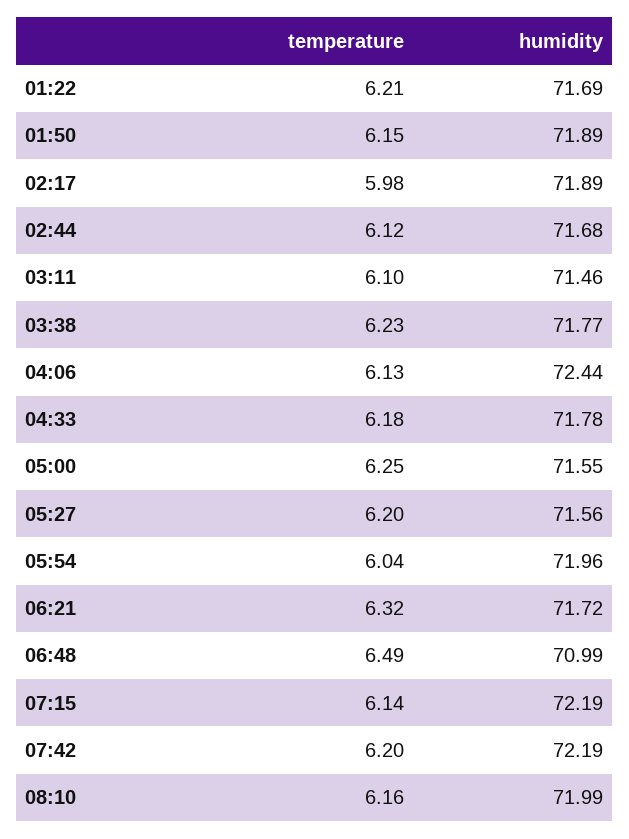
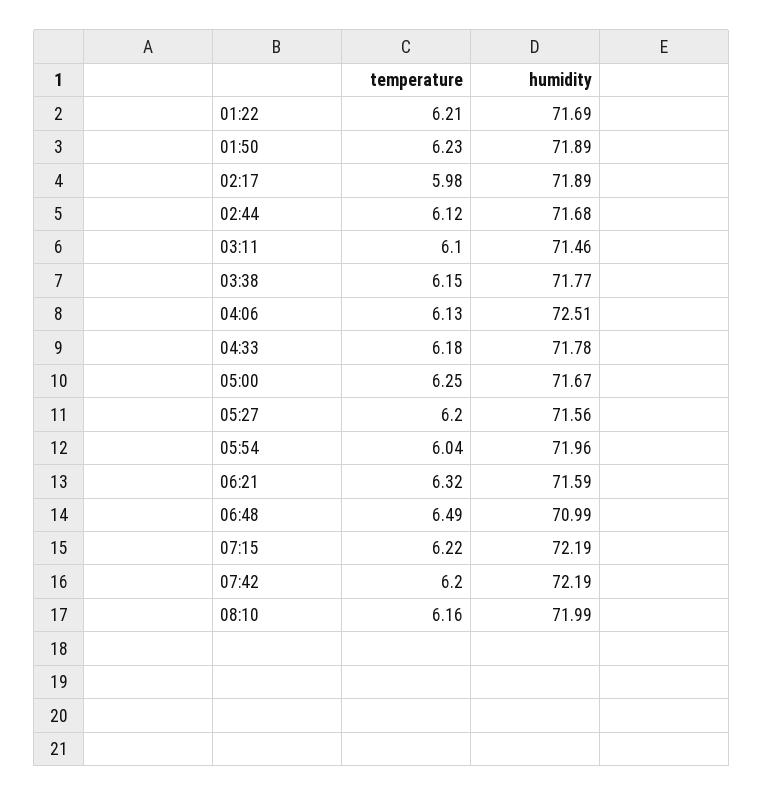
temperature, 01:50: 6.15 -> 6.23
temperature, 03:38: 6.23 -> 6.15
humidity, 04:06: 72.44 -> 72.51
humidity, 05:00: 71.55 -> 71.67
humidity, 06:21: 71.72 -> 71.59
temperature, 07:15: 6.14 -> 6.22

